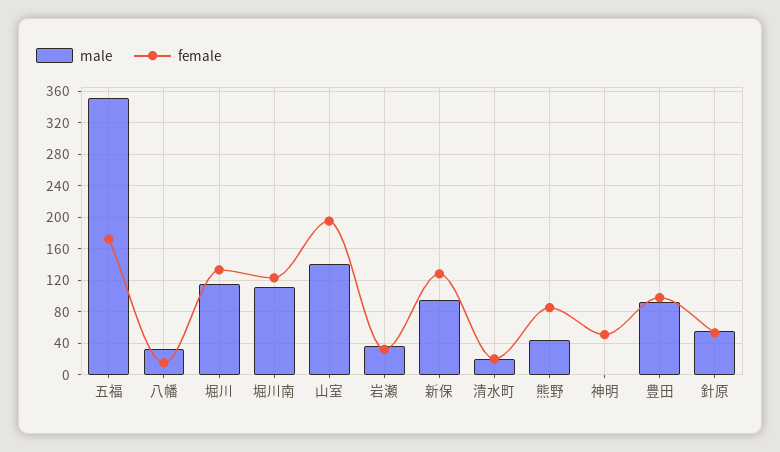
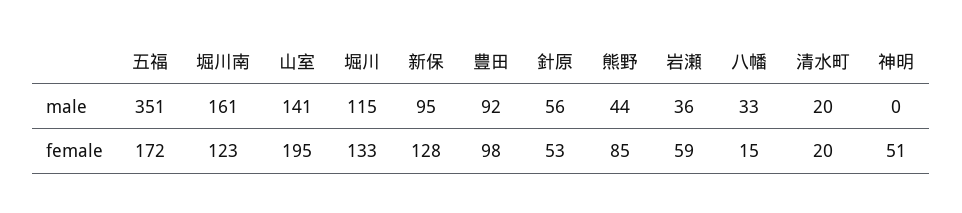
male, 堀川南: 110 -> 161
female, 岩瀬: 30 -> 59

